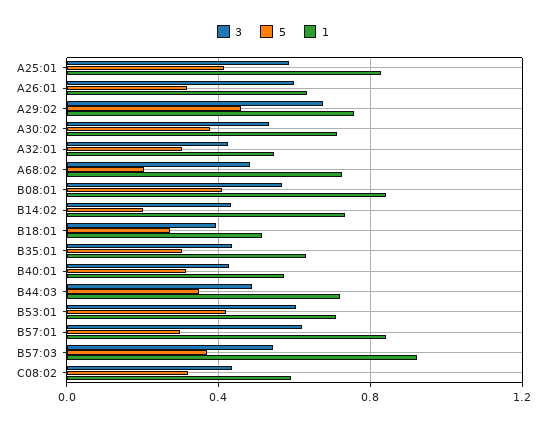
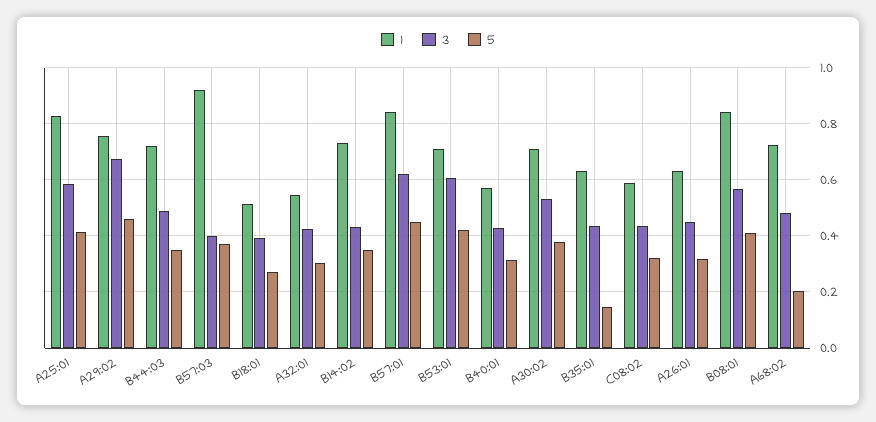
3, A26:01: 0.6 -> 0.45
5, B14:02: 0.2 -> 0.35
5, B35:01: 0.3 -> 0.15
5, B57:01: 0.3 -> 0.45
3, B57:03: 0.55 -> 0.4

